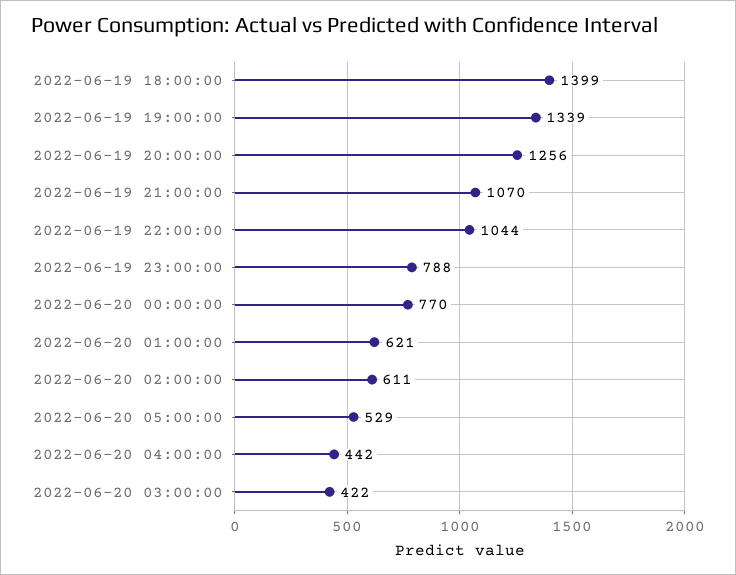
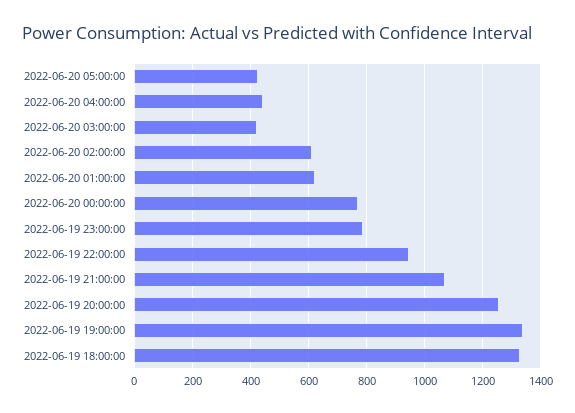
2022-06-19 18:00:00: 1399 -> 1325
2022-06-19 22:00:00: 1044 -> 950
2022-06-20 05:00:00: 529 -> 425

